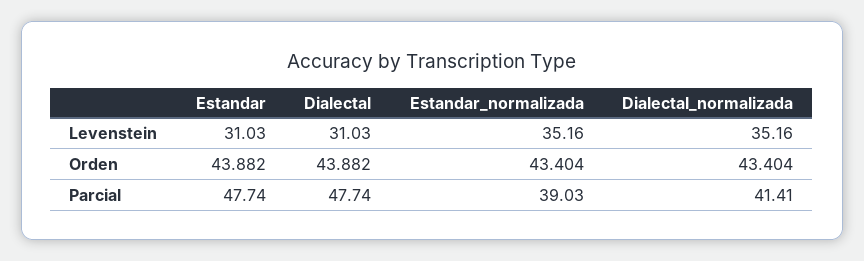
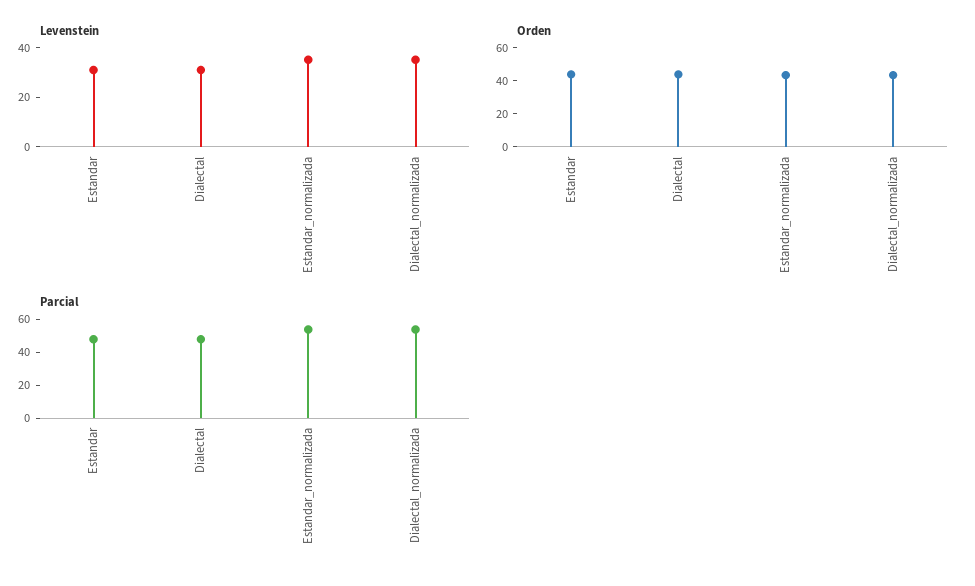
Parcial, Estandar_normalizada: 39.03 -> 55
Parcial, Dialectal_normalizada: 41.41 -> 55

